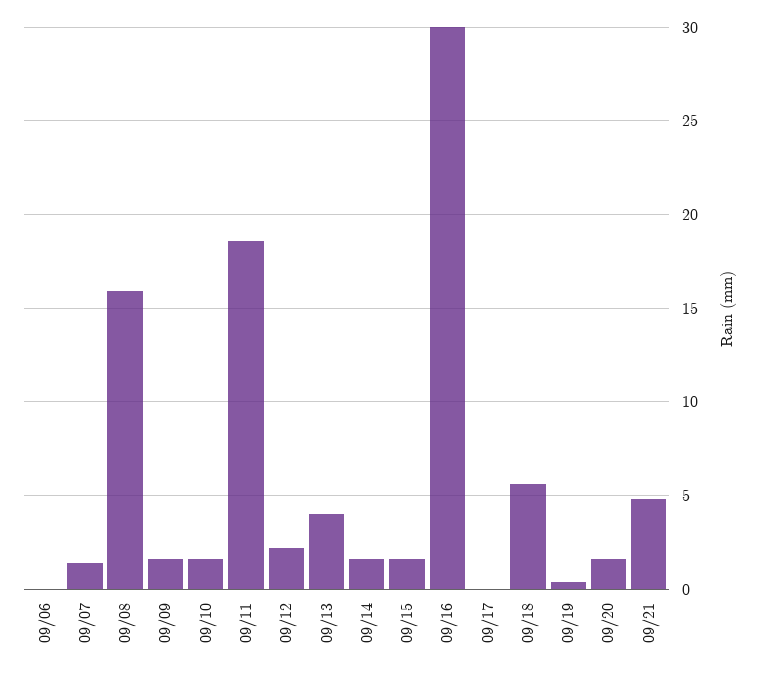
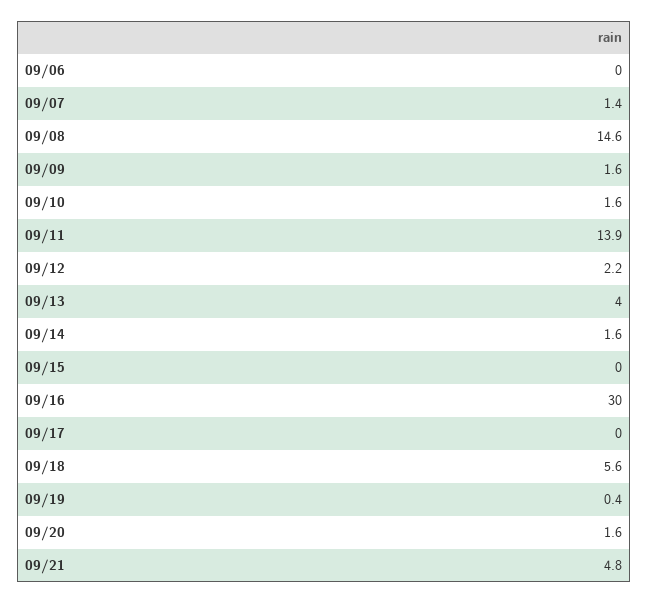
09/08: 16 -> 14.6
09/11: 18.5 -> 13.9
09/15: 1.5 -> 0

